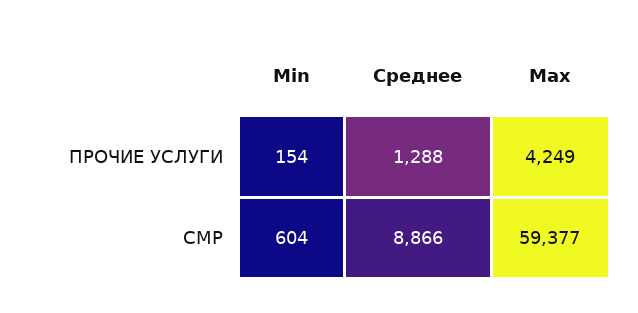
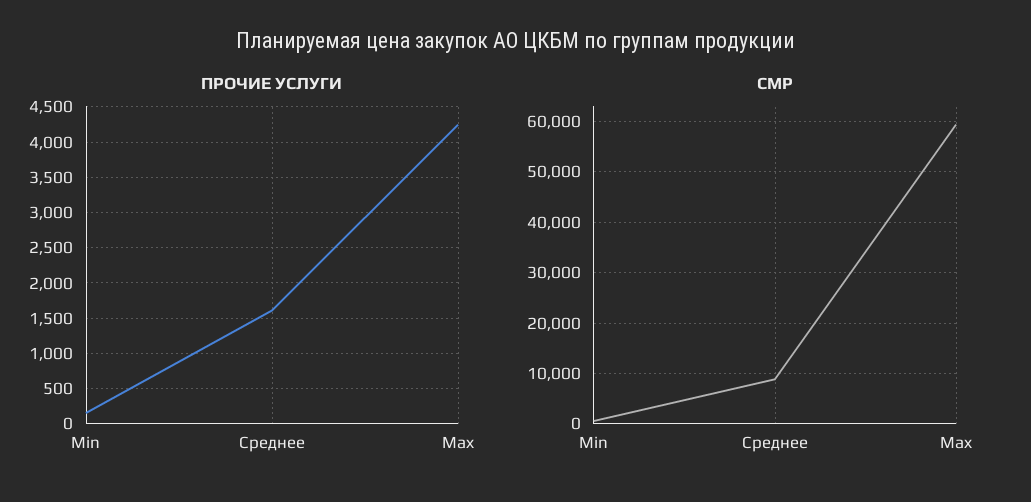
ПРОЧИЕ УСЛУГИ, Среднее: 1288 -> 1600

